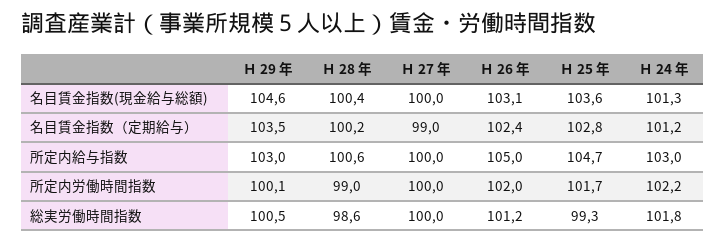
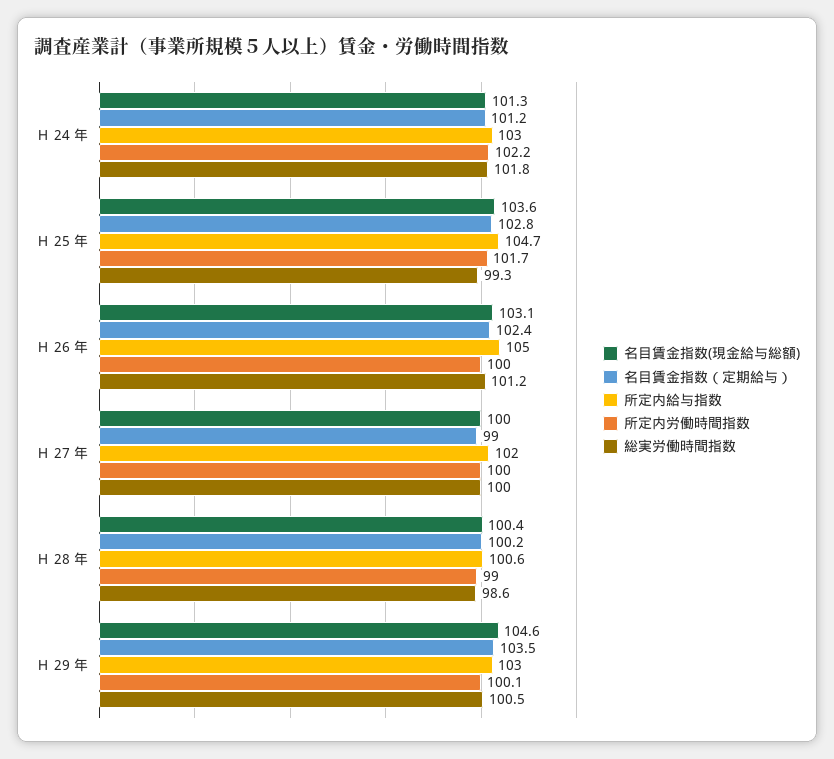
所定内給与指数, Ｈ 27 年: 100 -> 102
所定内労働時間指数, Ｈ 26 年: 102 -> 100

